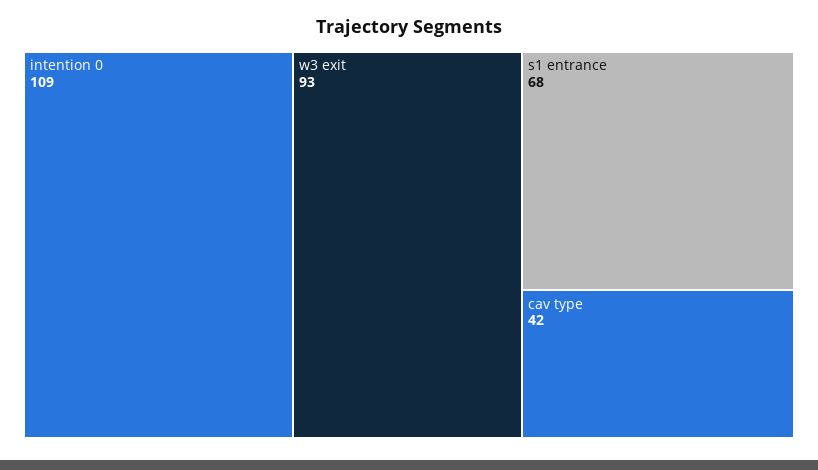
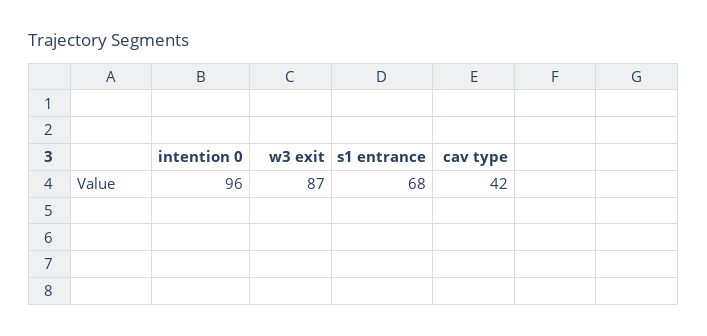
intention 0: 109 -> 96
w3 exit: 93 -> 87

